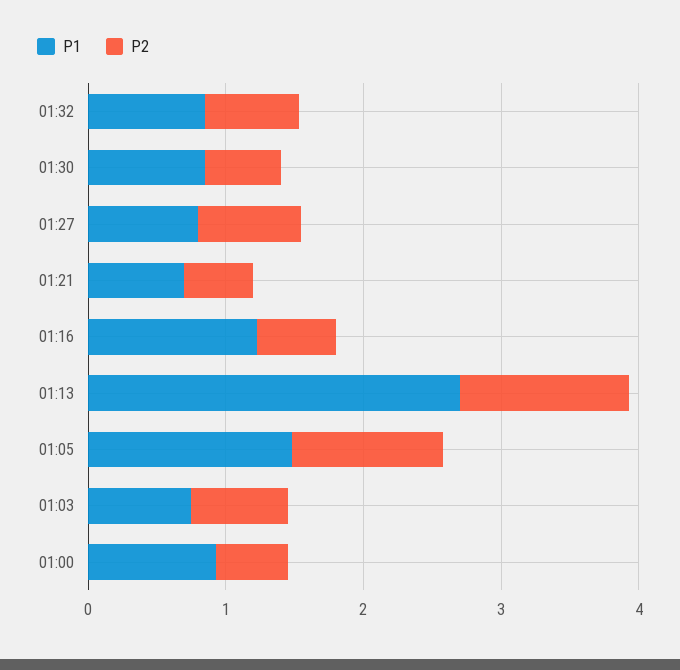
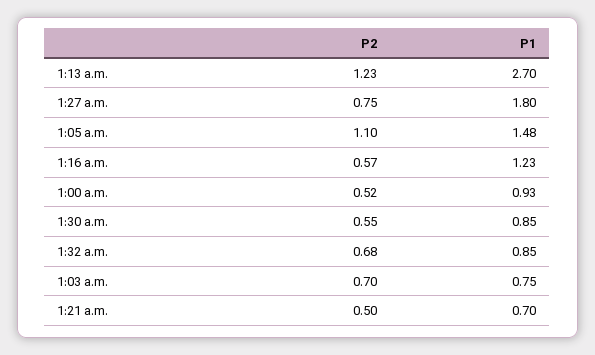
P1, 01:27: 0.8 -> 1.8

